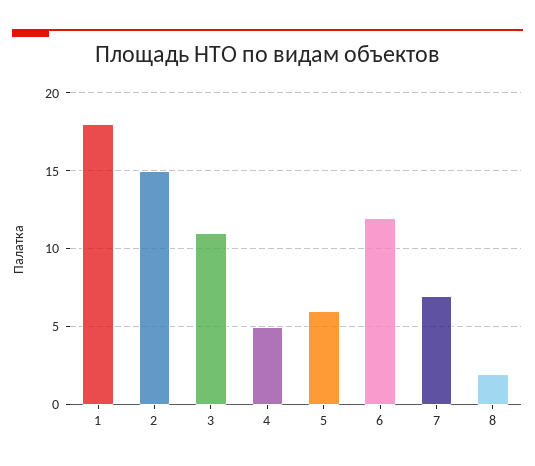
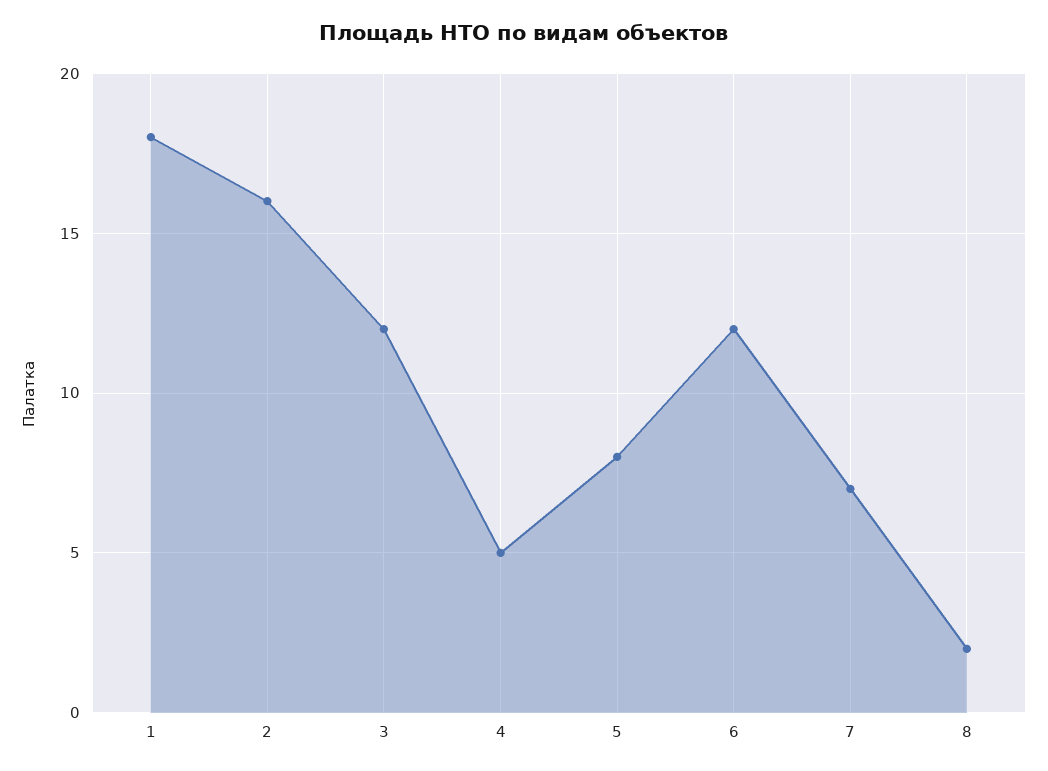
2: 15 -> 16
3: 11 -> 12
5: 6 -> 8

